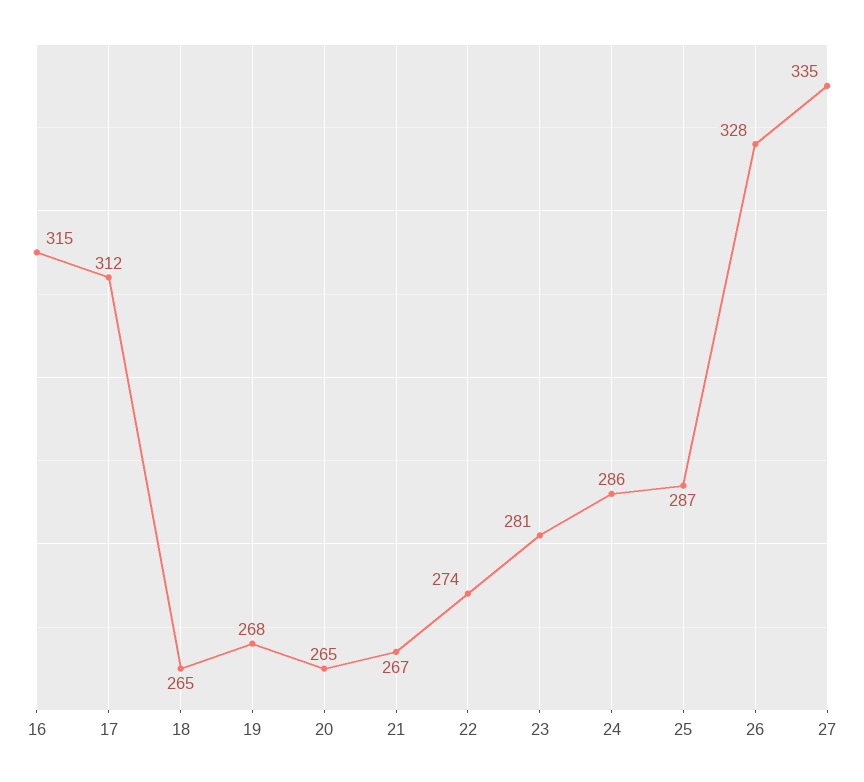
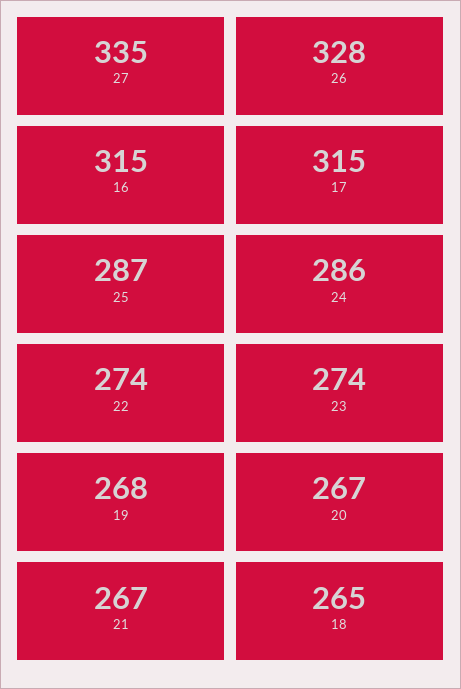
17: 312 -> 315
20: 265 -> 267
23: 281 -> 274

